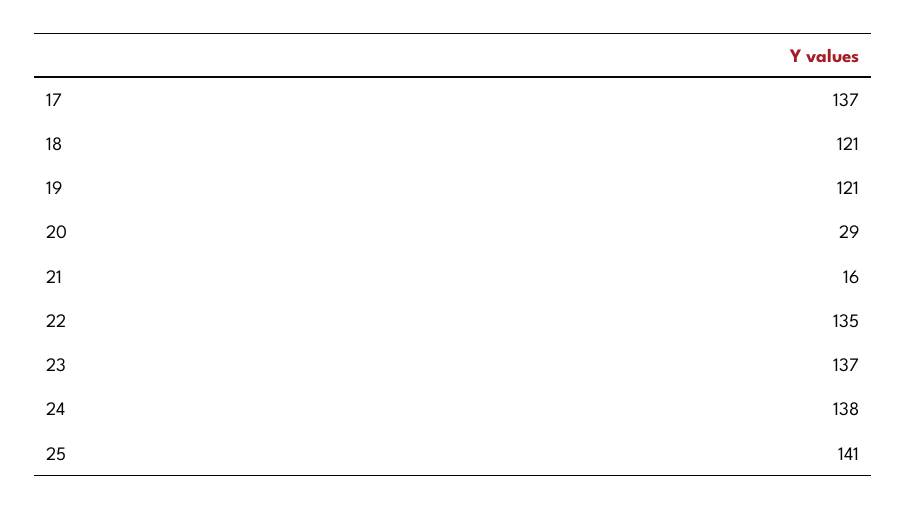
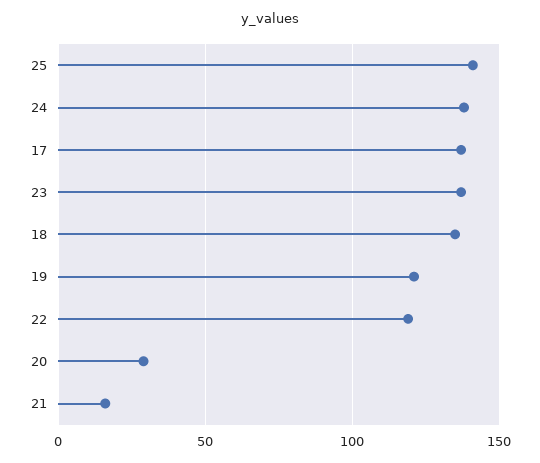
18: 121 -> 135
22: 135 -> 120

